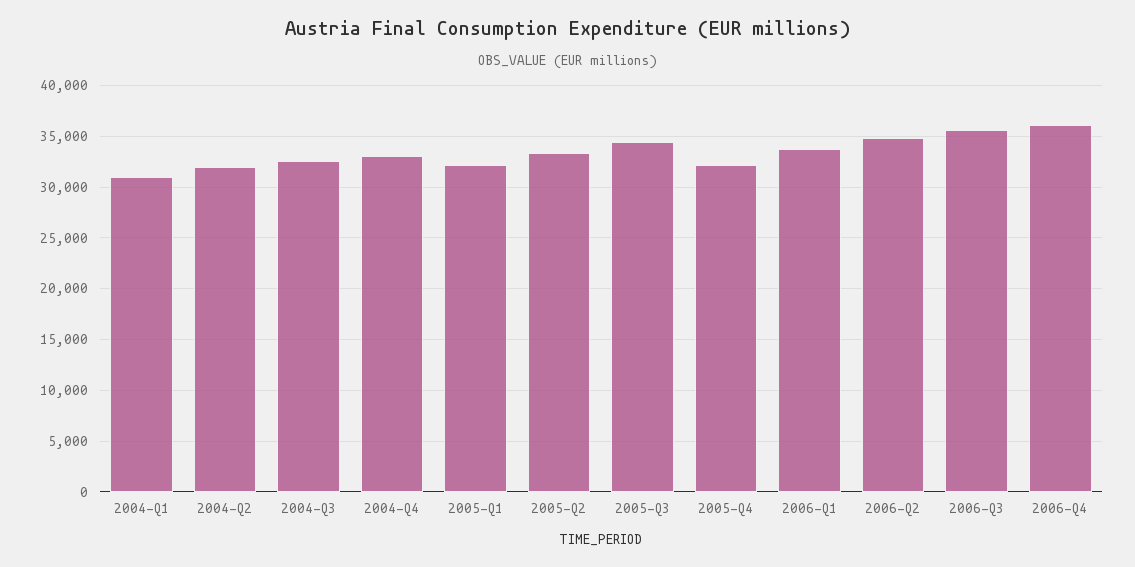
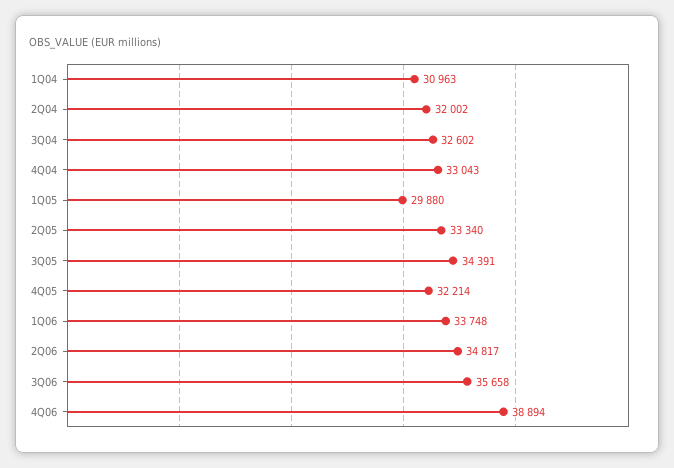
2005-Q1: 32000 -> 29880
2006-Q4: 36000 -> 38894

